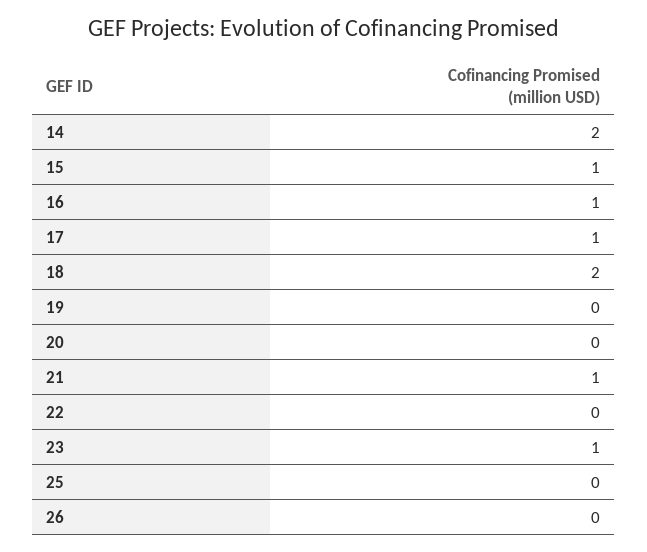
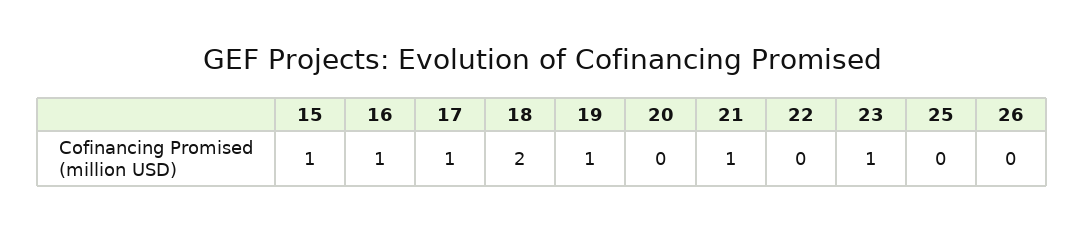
14: 2 -> none
19: 0 -> 1

